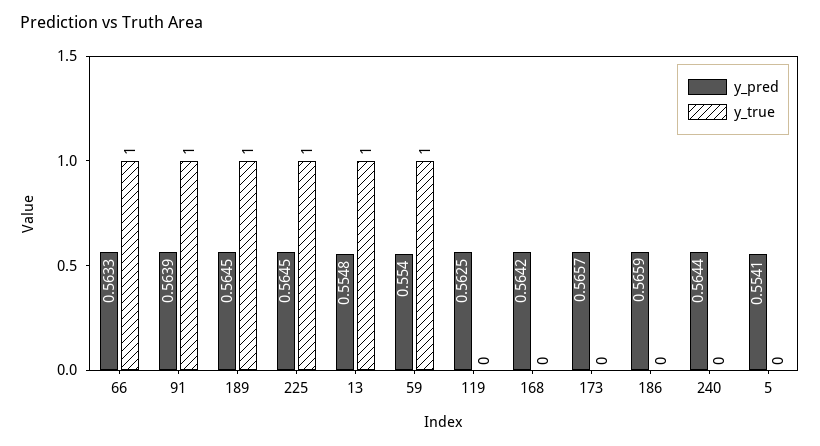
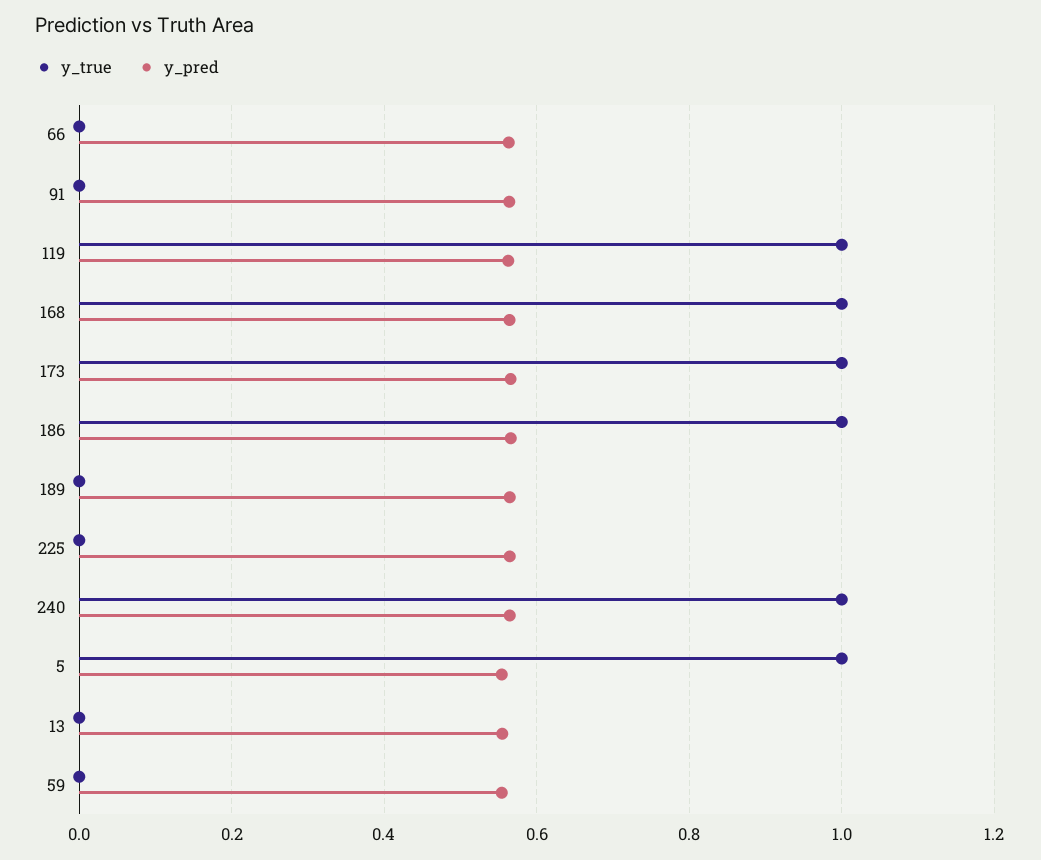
y_true, 66: 1 -> 0
y_true, 91: 1 -> 0
y_true, 189: 1 -> 0
y_true, 225: 1 -> 0
y_true, 13: 1 -> 0
y_true, 59: 1 -> 0
y_true, 119: 0 -> 1
y_true, 168: 0 -> 1
y_true, 173: 0 -> 1
y_true, 186: 0 -> 1
y_true, 240: 0 -> 1
y_true, 5: 0 -> 1

